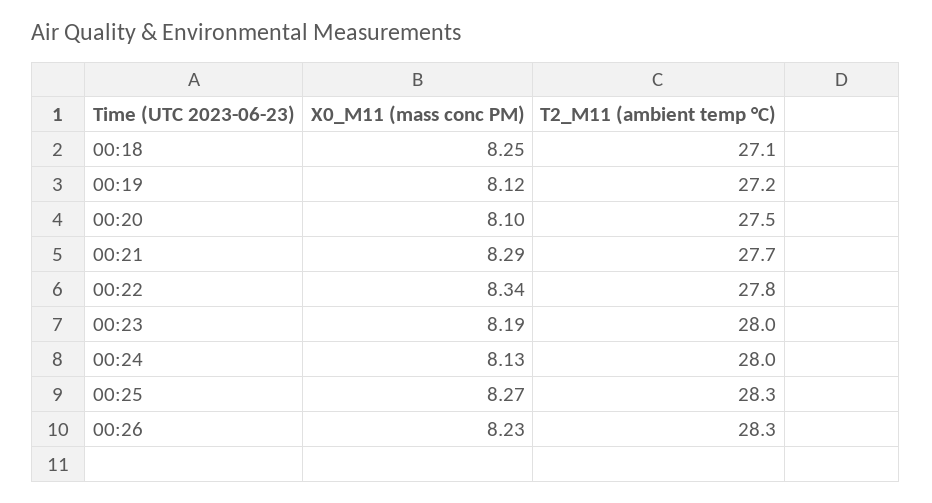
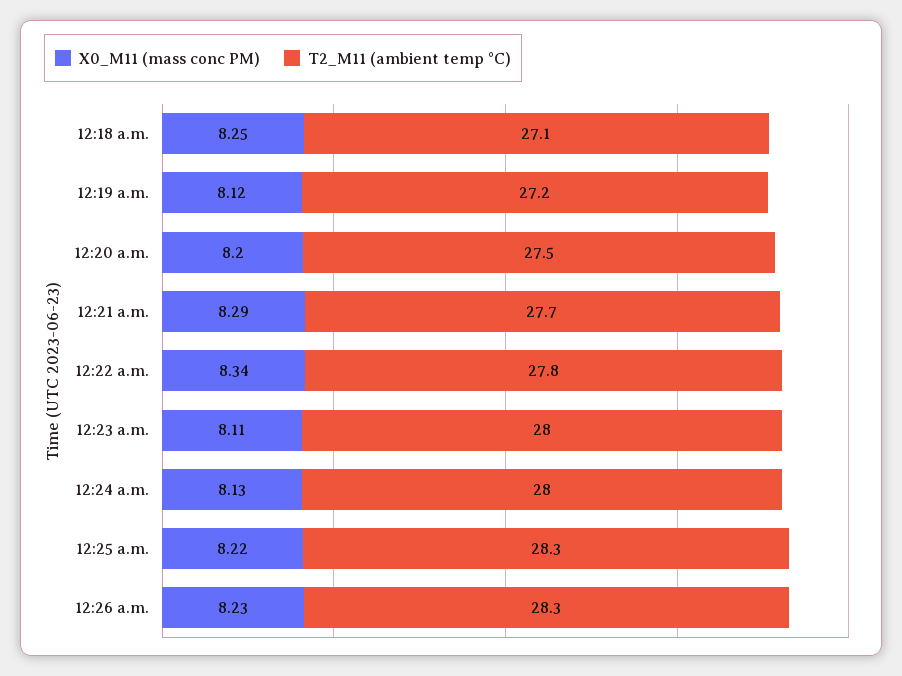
X0_M11 (mass conc PM), 00:20: 8.1 -> 8.2
X0_M11 (mass conc PM), 00:23: 8.19 -> 8.11
X0_M11 (mass conc PM), 00:25: 8.27 -> 8.22

